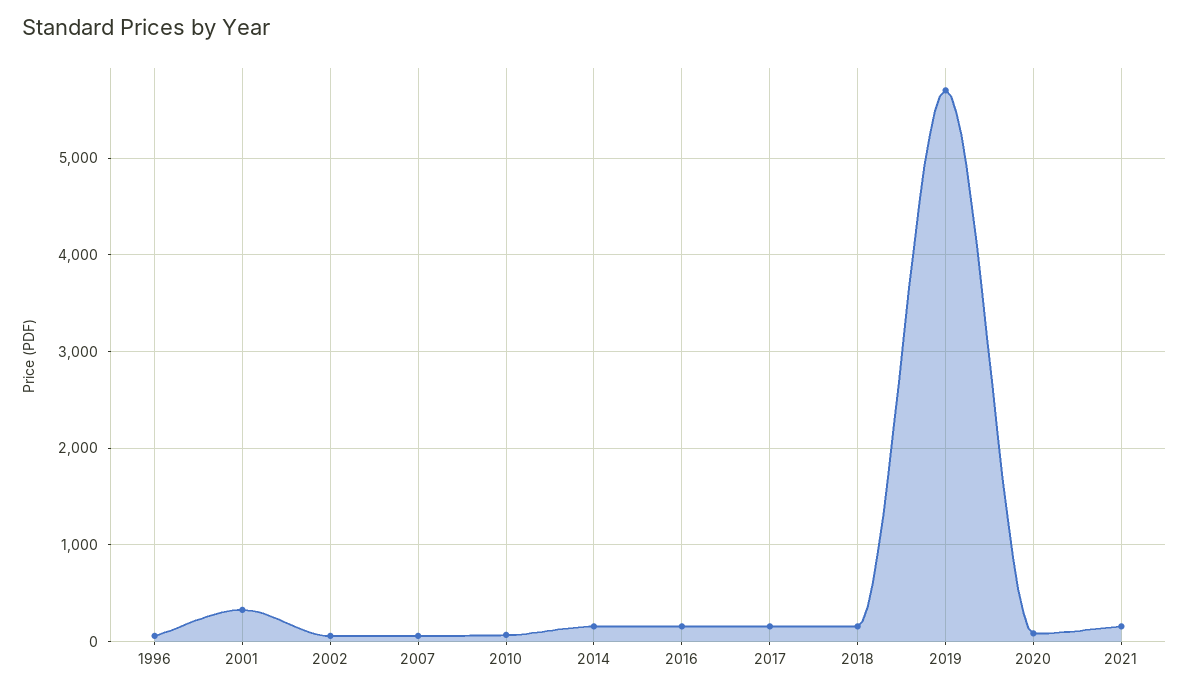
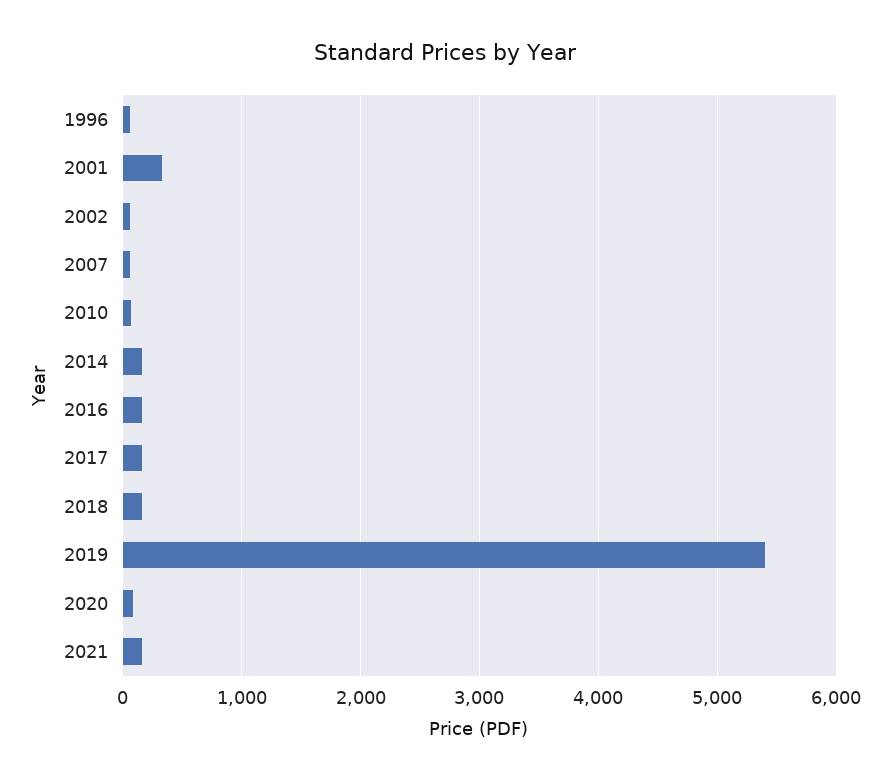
2019: 5700 -> 5400

